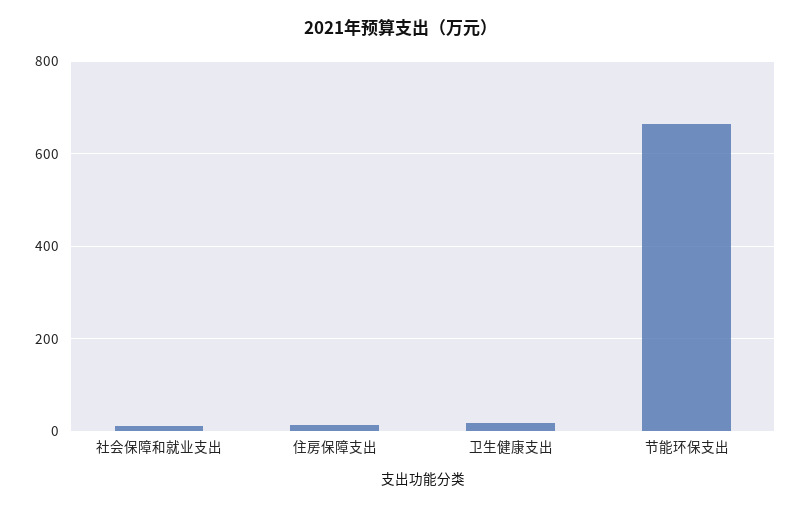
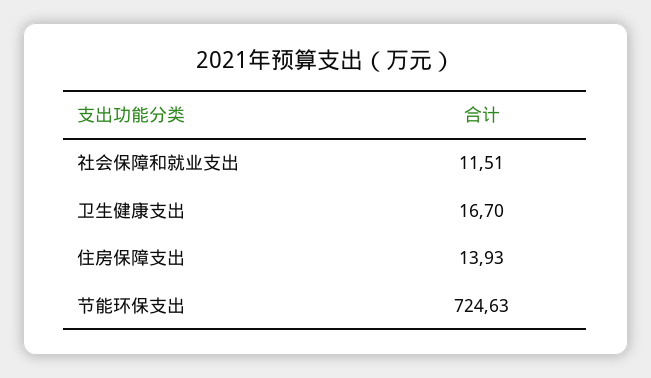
节能环保支出: 660 -> 724.63

